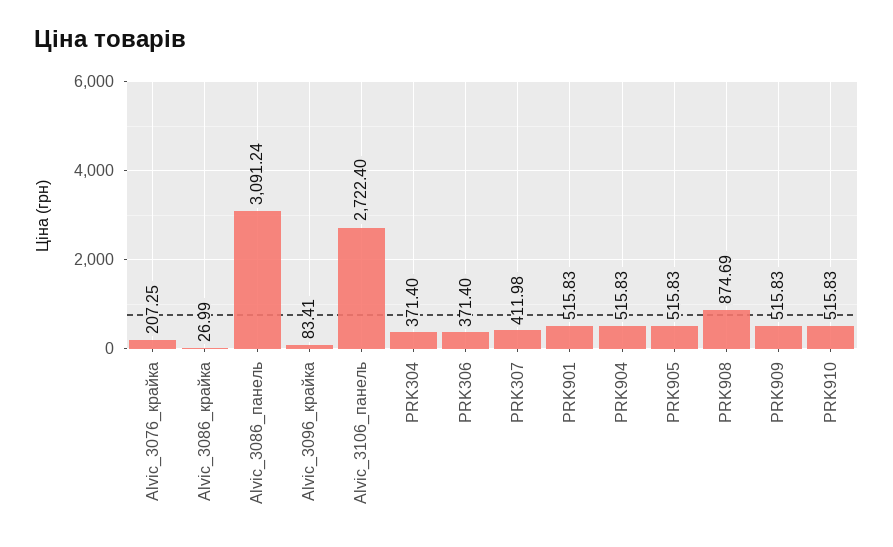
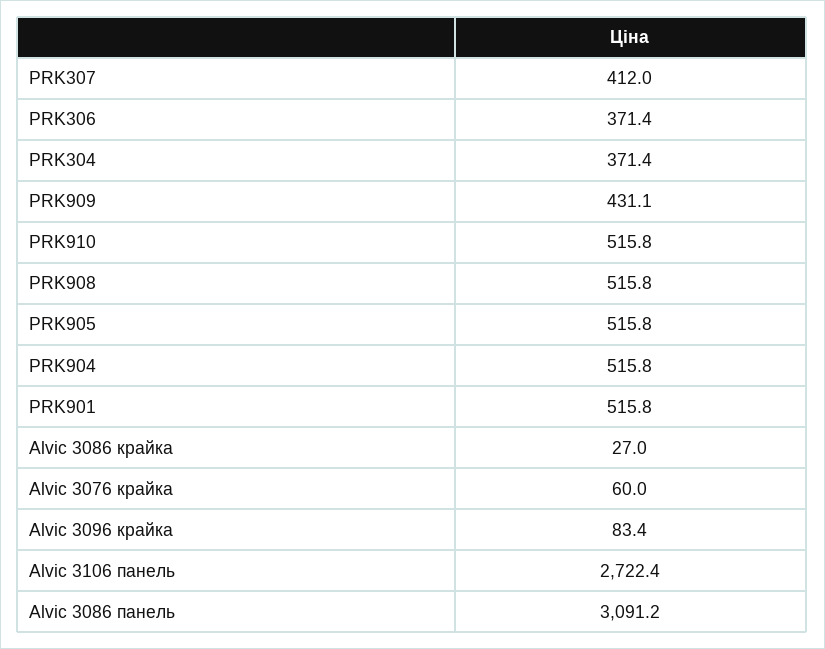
Alvic_3076_крайка: 207.25 -> 60
PRK908: 874.69 -> 515.8
PRK909: 515.83 -> 431.1

